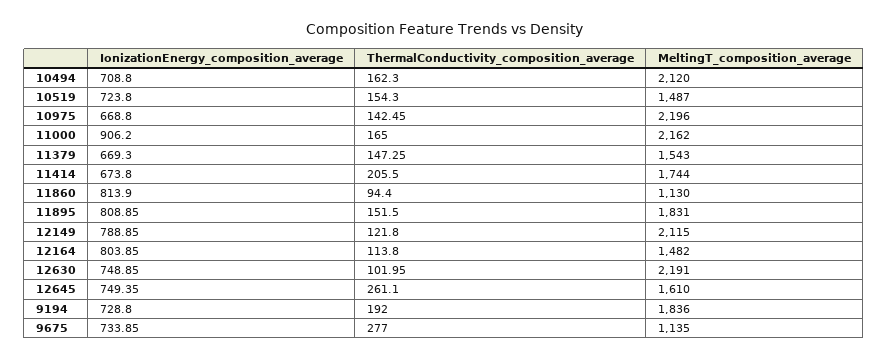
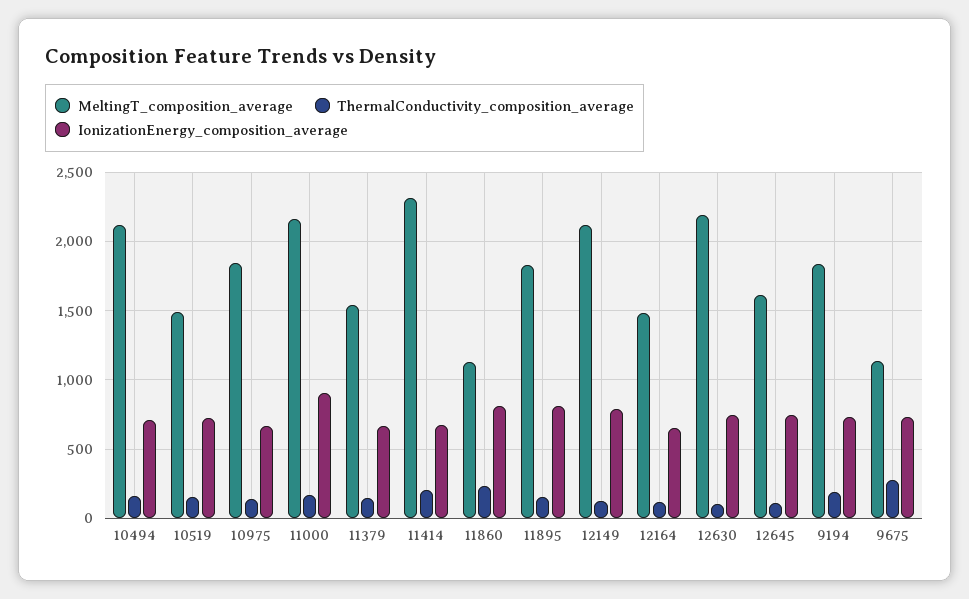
MeltingT_composition_average, 10975: 2196 -> 1850
MeltingT_composition_average, 11414: 1744 -> 2300
ThermalConductivity_composition_average, 11860: 94.4 -> 250
IonizationEnergy_composition_average, 12164: 803.85 -> 650
ThermalConductivity_composition_average, 12645: 261.1 -> 100

